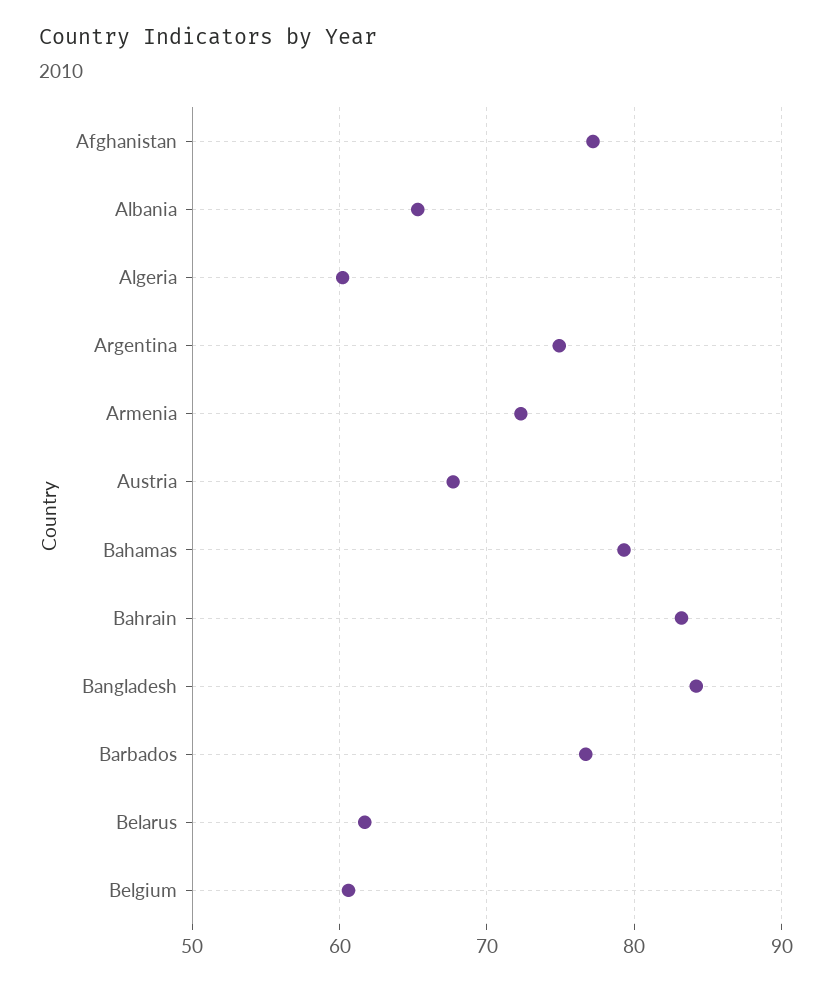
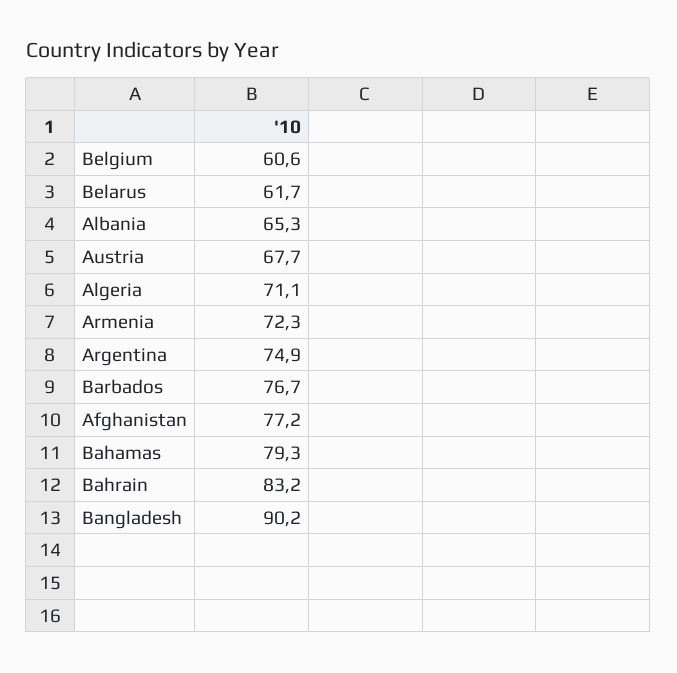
Algeria: 60 -> 71.1
Bangladesh: 84 -> 90.2

